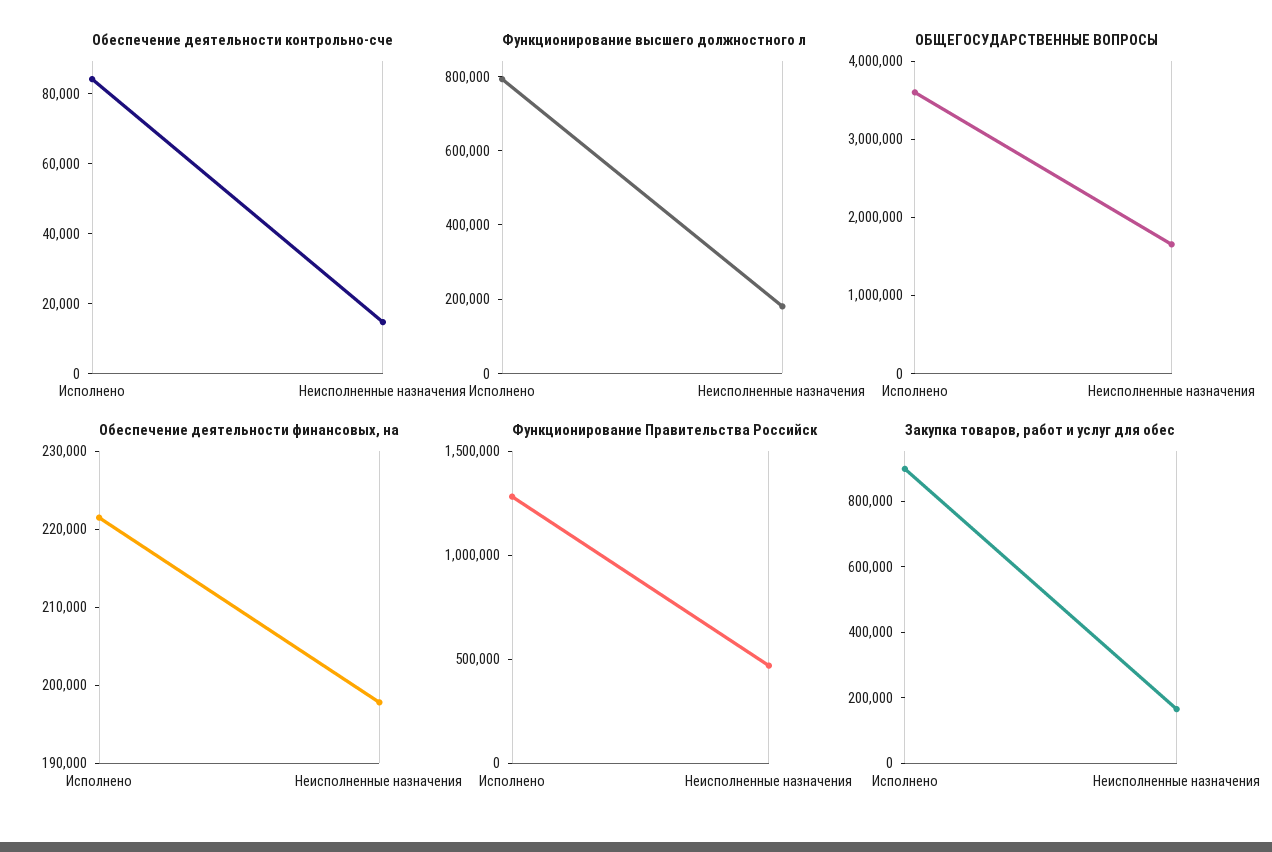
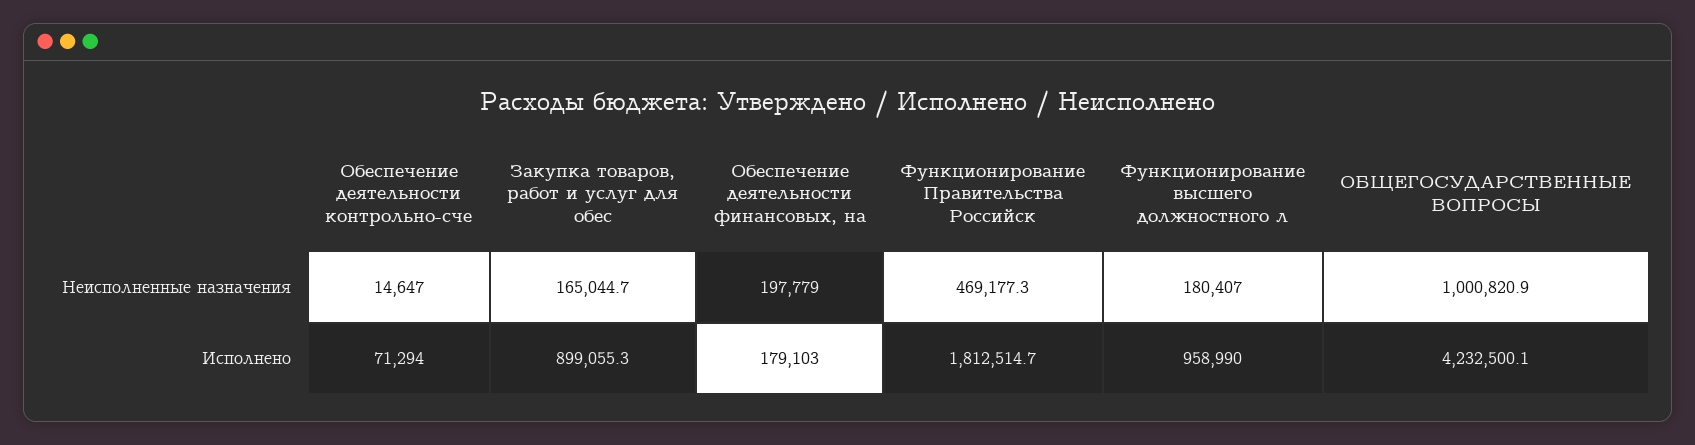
Обеспечение деятельности контрольно-сче, Исполнено: 85000 -> 71294
Функционирование высшего должностного л, Исполнено: 800000 -> 958990
ОБЩЕГОСУДАРСТВЕННЫЕ ВОПРОСЫ, Исполнено: 3600000 -> 4232500.1
ОБЩЕГОСУДАРСТВЕННЫЕ ВОПРОСЫ, Неисполненные назначения: 1600000 -> 1000820.9
Обеспечение деятельности финансовых, на, Исполнено: 222000 -> 179103
Функционирование Правительства Российск, Исполнено: 1300000 -> 1812514.7

